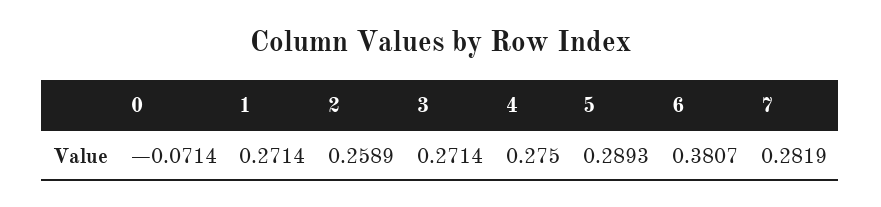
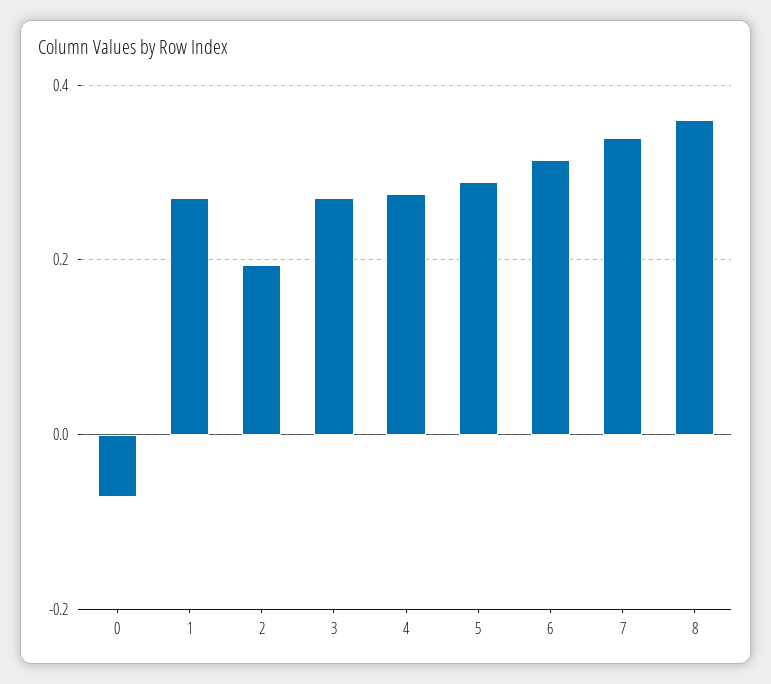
2: 0.2589 -> 0.2
6: 0.3807 -> 0.32
7: 0.2819 -> 0.34
8: none -> 0.36

